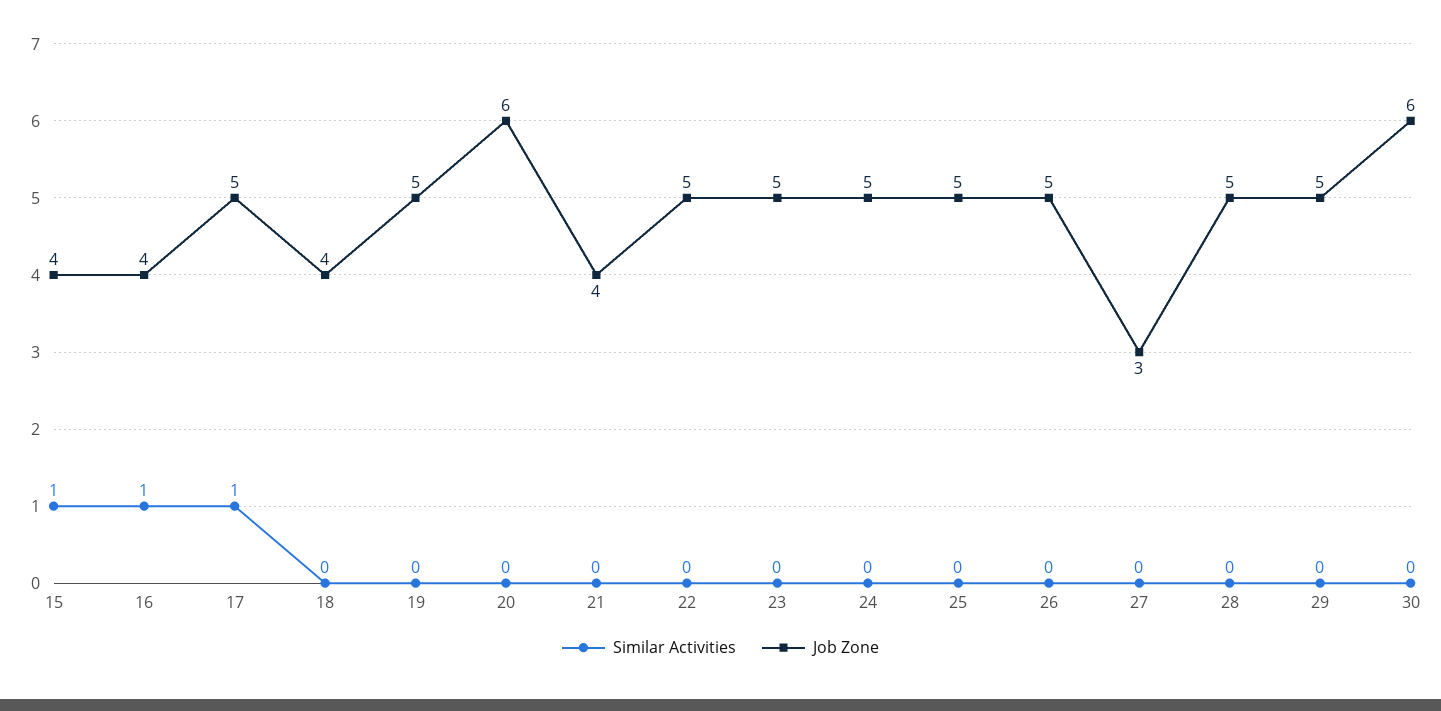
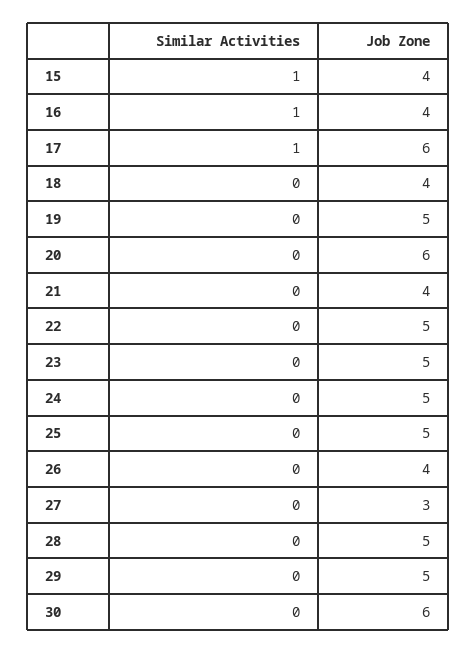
Job Zone, 17: 5 -> 6
Job Zone, 26: 5 -> 4

